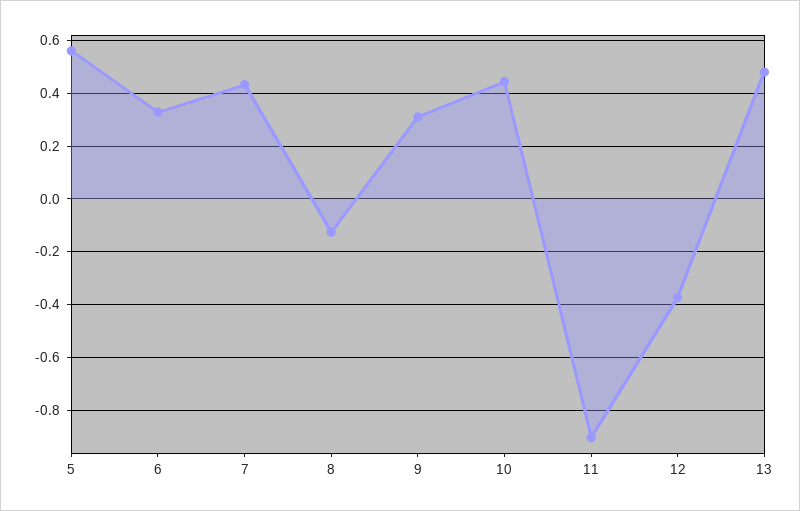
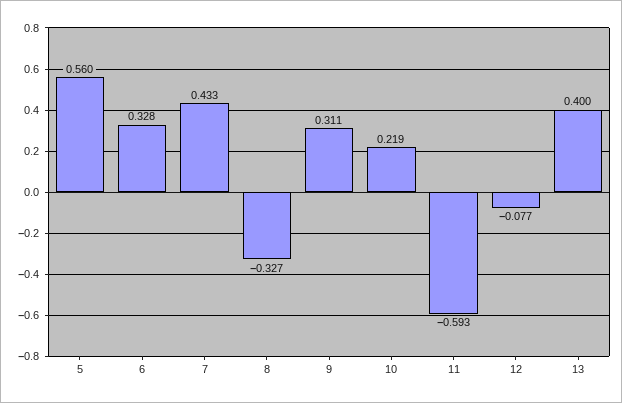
8: -0.125 -> -0.327
10: 0.45 -> 0.219
11: -0.9 -> -0.593
12: -0.375 -> -0.077
13: 0.475 -> 0.4

